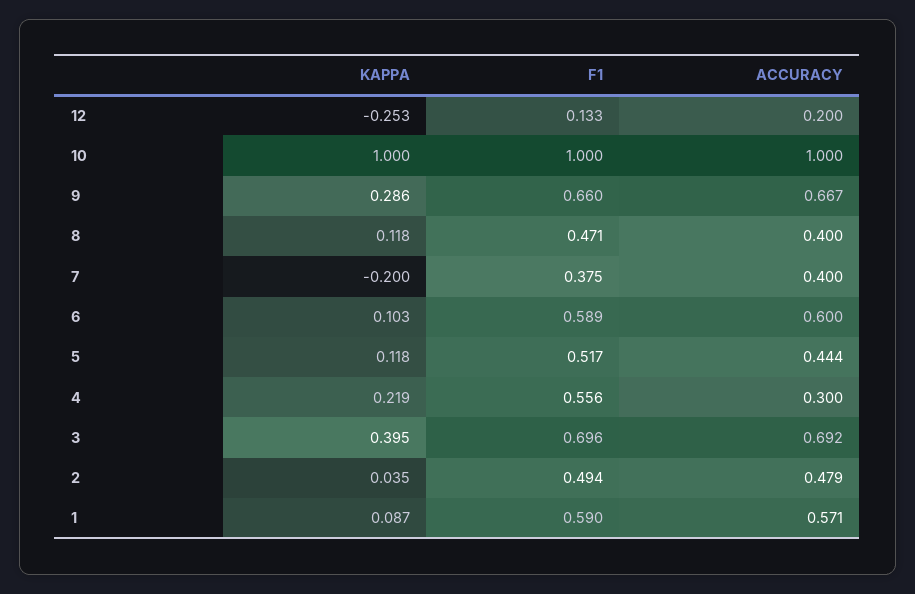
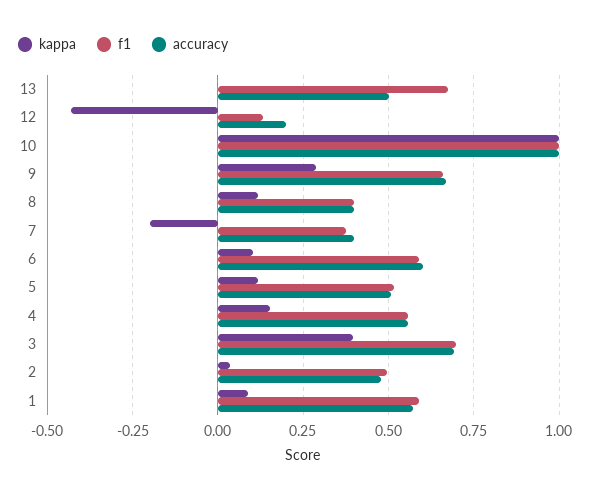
KAPPA, 12: -0.253 -> -0.425
F1, 8: 0.471 -> 0.4
ACCURACY, 5: 0.444 -> 0.5
KAPPA, 4: 0.219 -> 0.15
ACCURACY, 4: 0.3 -> 0.55
KAPPA, 13: none -> 0
F1, 13: none -> 0.675
ACCURACY, 13: none -> 0.5

